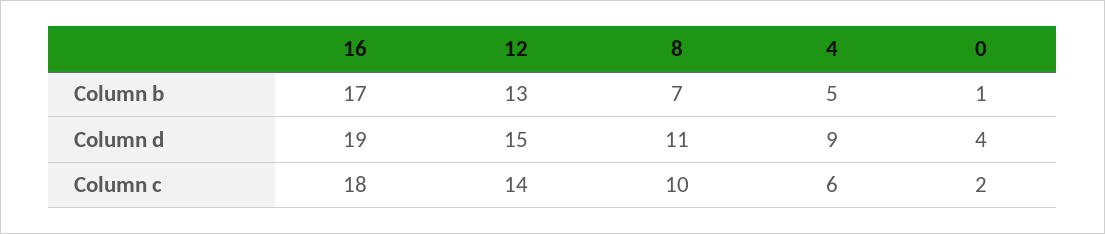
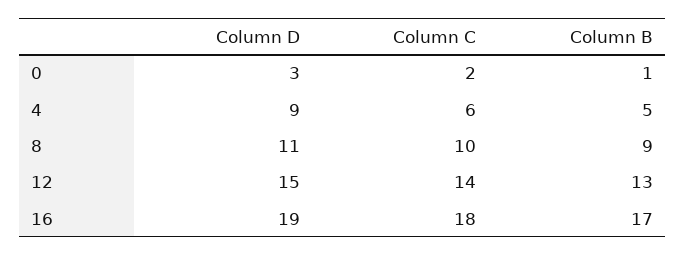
8, Column b: 7 -> 9
0, Column d: 4 -> 3

